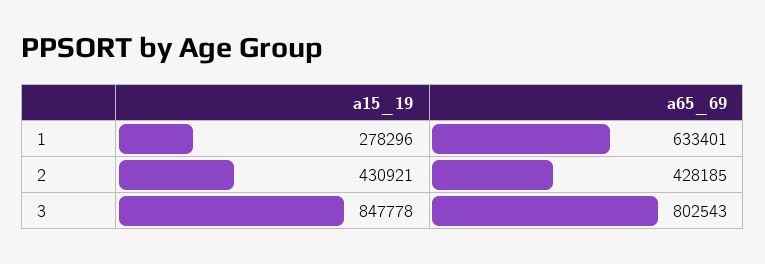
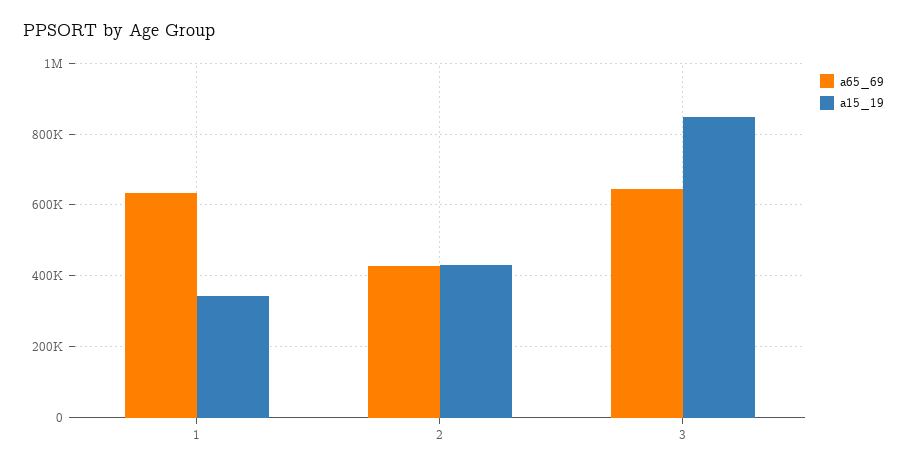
a15_19, 1: 278296 -> 340000
a65_69, 3: 802543 -> 640000

